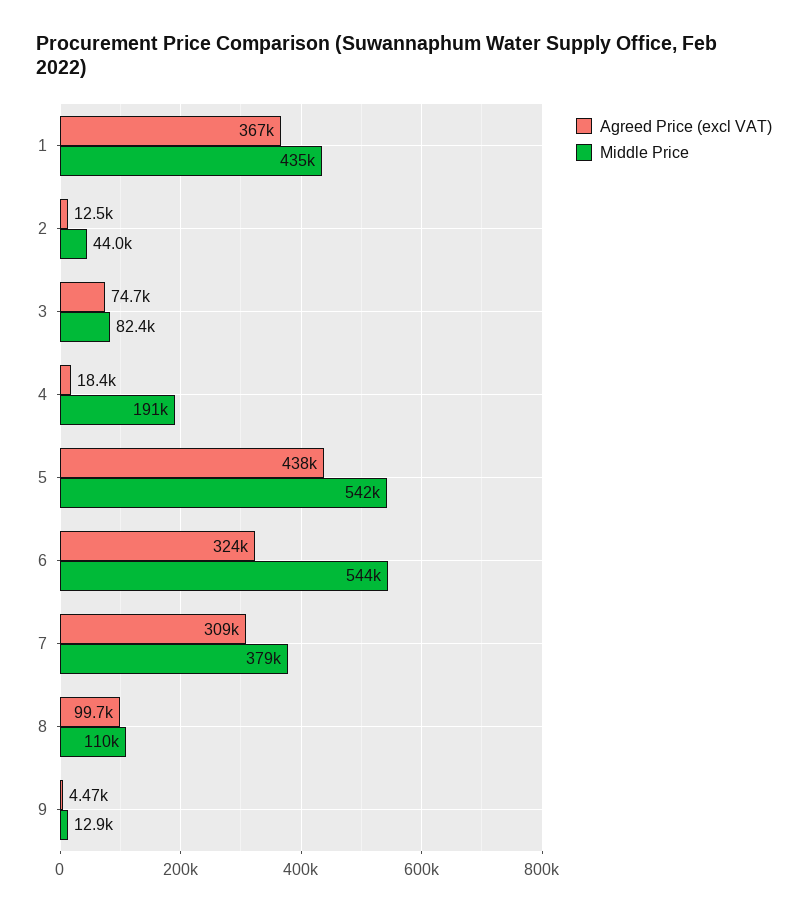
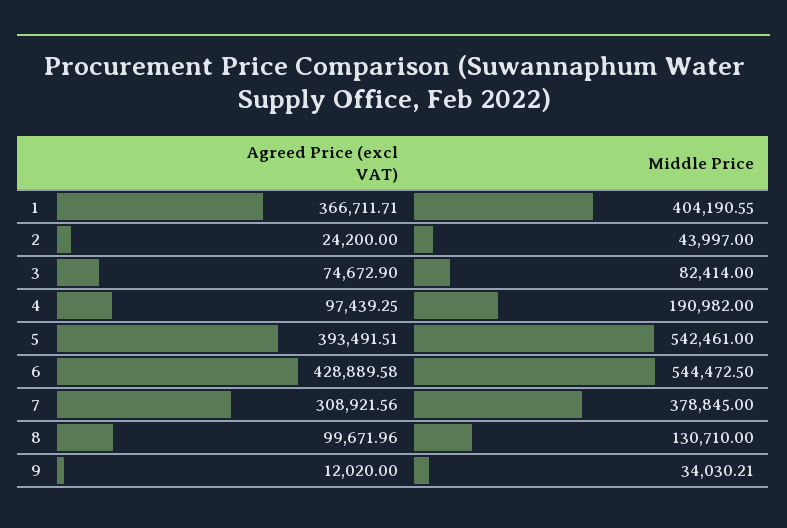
Middle Price, 1: 435000 -> 404190.55
Agreed Price (excl VAT), 2: 12500 -> 24200
Agreed Price (excl VAT), 4: 18400 -> 97439.25
Agreed Price (excl VAT), 5: 438000 -> 393491.51
Agreed Price (excl VAT), 6: 324000 -> 428889.58
Middle Price, 8: 110000 -> 130710
Agreed Price (excl VAT), 9: 4470 -> 12020
Middle Price, 9: 12900 -> 34030.21

